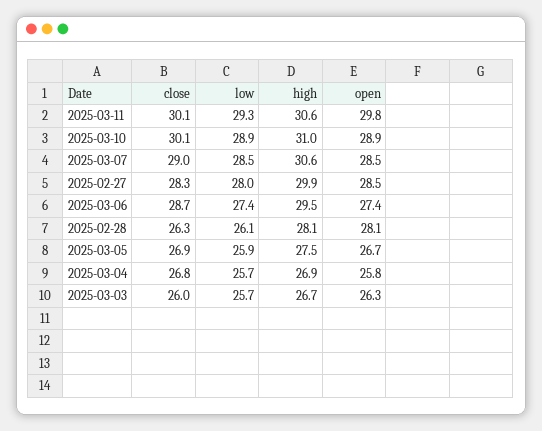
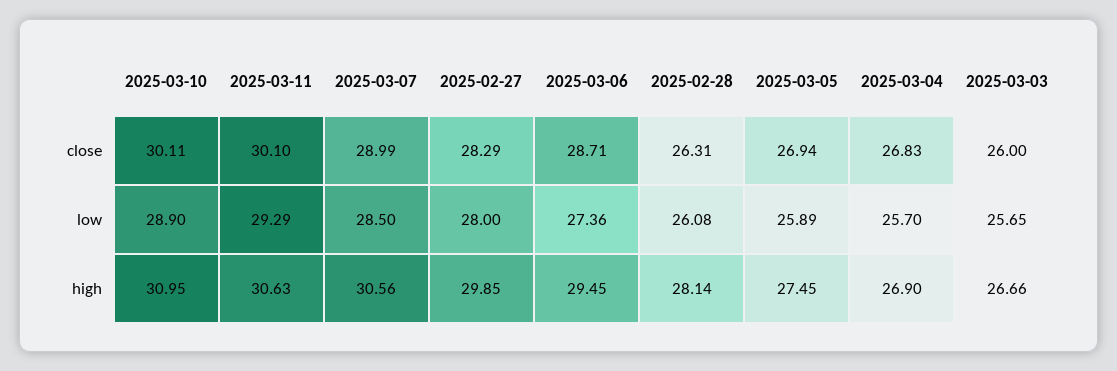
open, 2025-03-11: 29.8 -> none
open, 2025-03-10: 28.9 -> none
open, 2025-03-07: 28.5 -> none
open, 2025-02-27: 28.5 -> none
open, 2025-03-06: 27.4 -> none
open, 2025-02-28: 28.1 -> none
open, 2025-03-05: 26.7 -> none
open, 2025-03-04: 25.8 -> none
open, 2025-03-03: 26.3 -> none

